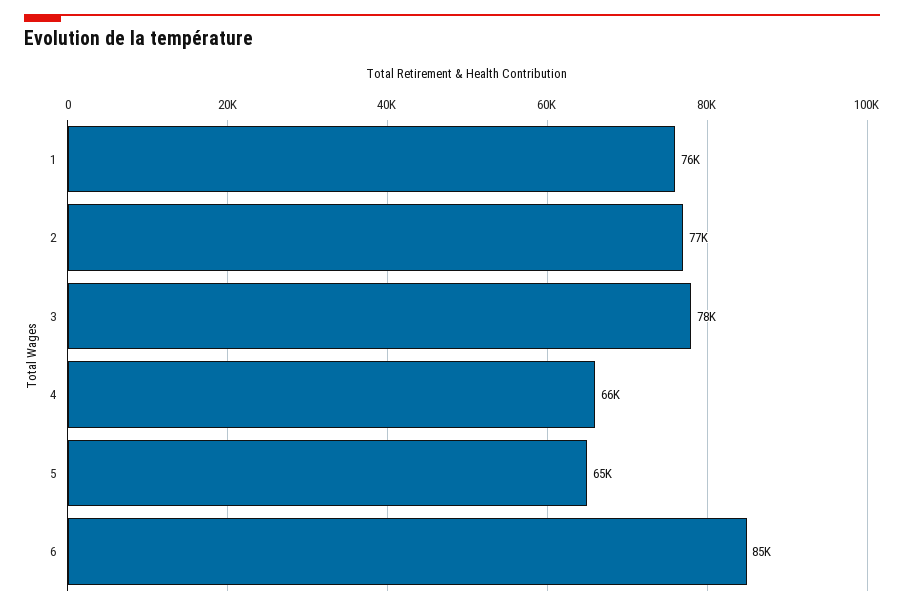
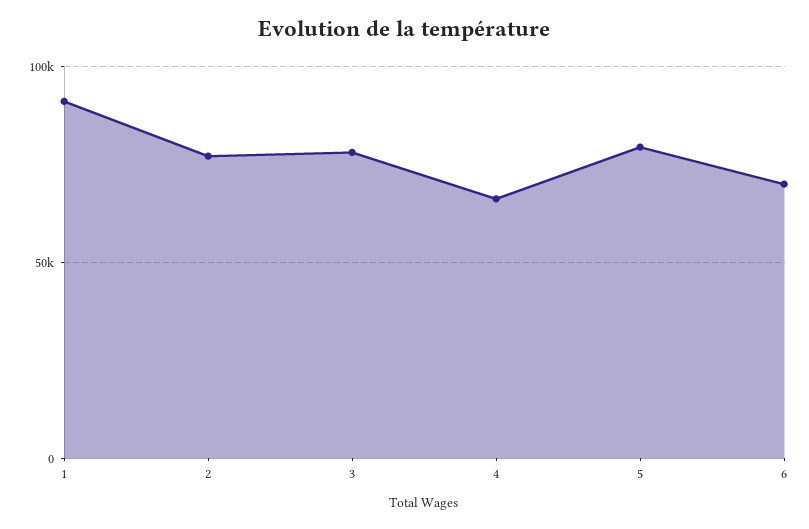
1: 76000 -> 90000
5: 65000 -> 80000
6: 85000 -> 70000

